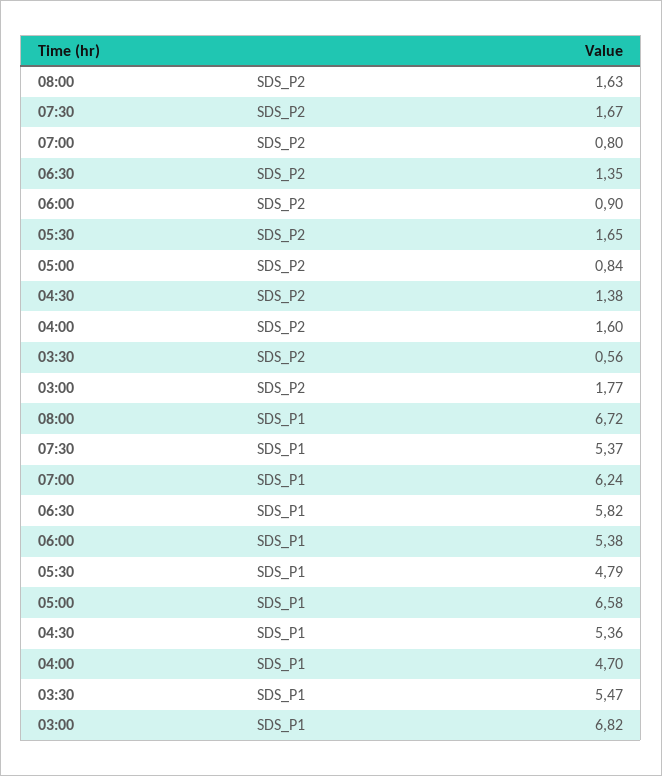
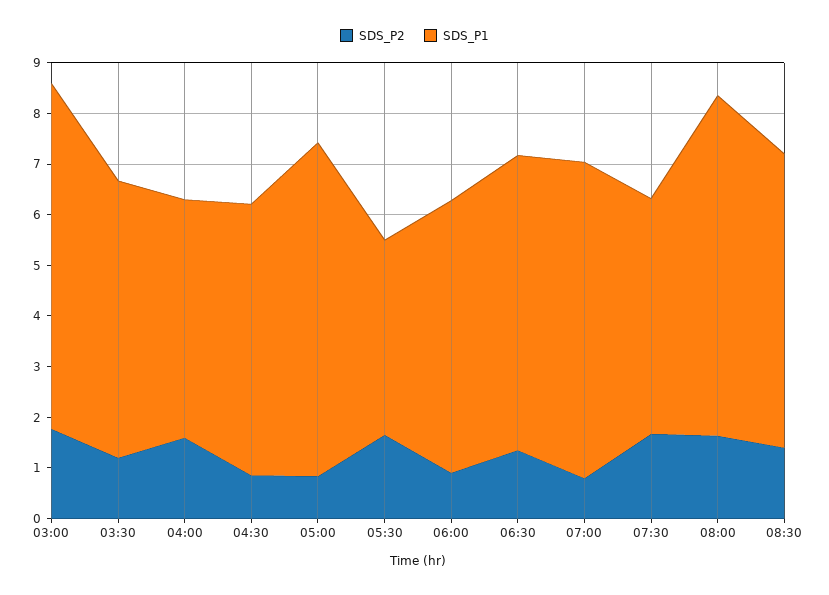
SDS_P2, 04:30: 1.38 -> 0.8
SDS_P2, 03:30: 0.56 -> 1.2
SDS_P1, 07:30: 5.37 -> 4.6
SDS_P1, 05:30: 4.79 -> 3.8
SDS_P2, 08:30: none -> 1.4
SDS_P1, 08:30: none -> 5.8

